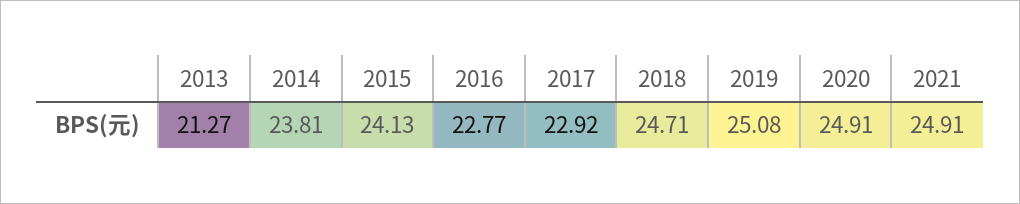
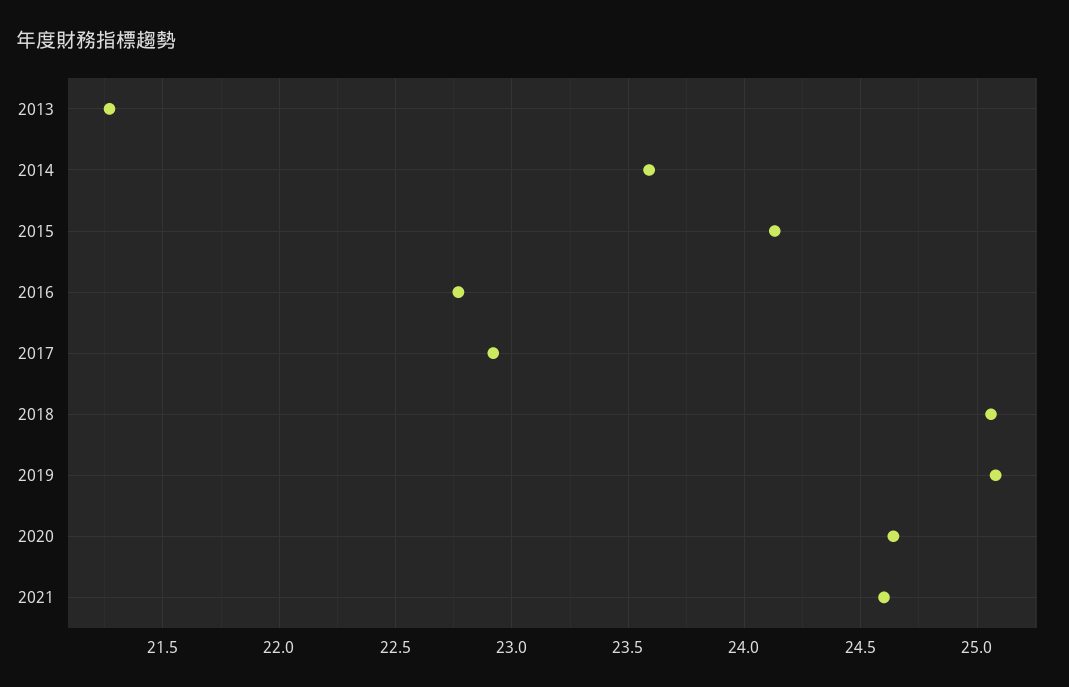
2014: 23.81 -> 23.6
2018: 24.71 -> 25.05
2020: 24.91 -> 24.65
2021: 24.91 -> 24.6

